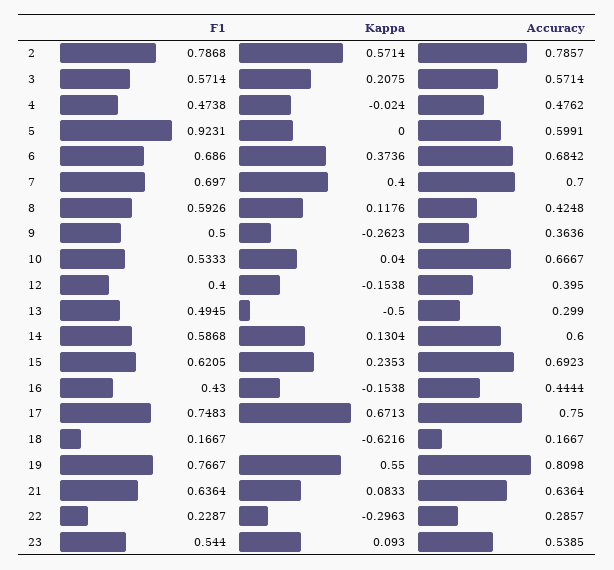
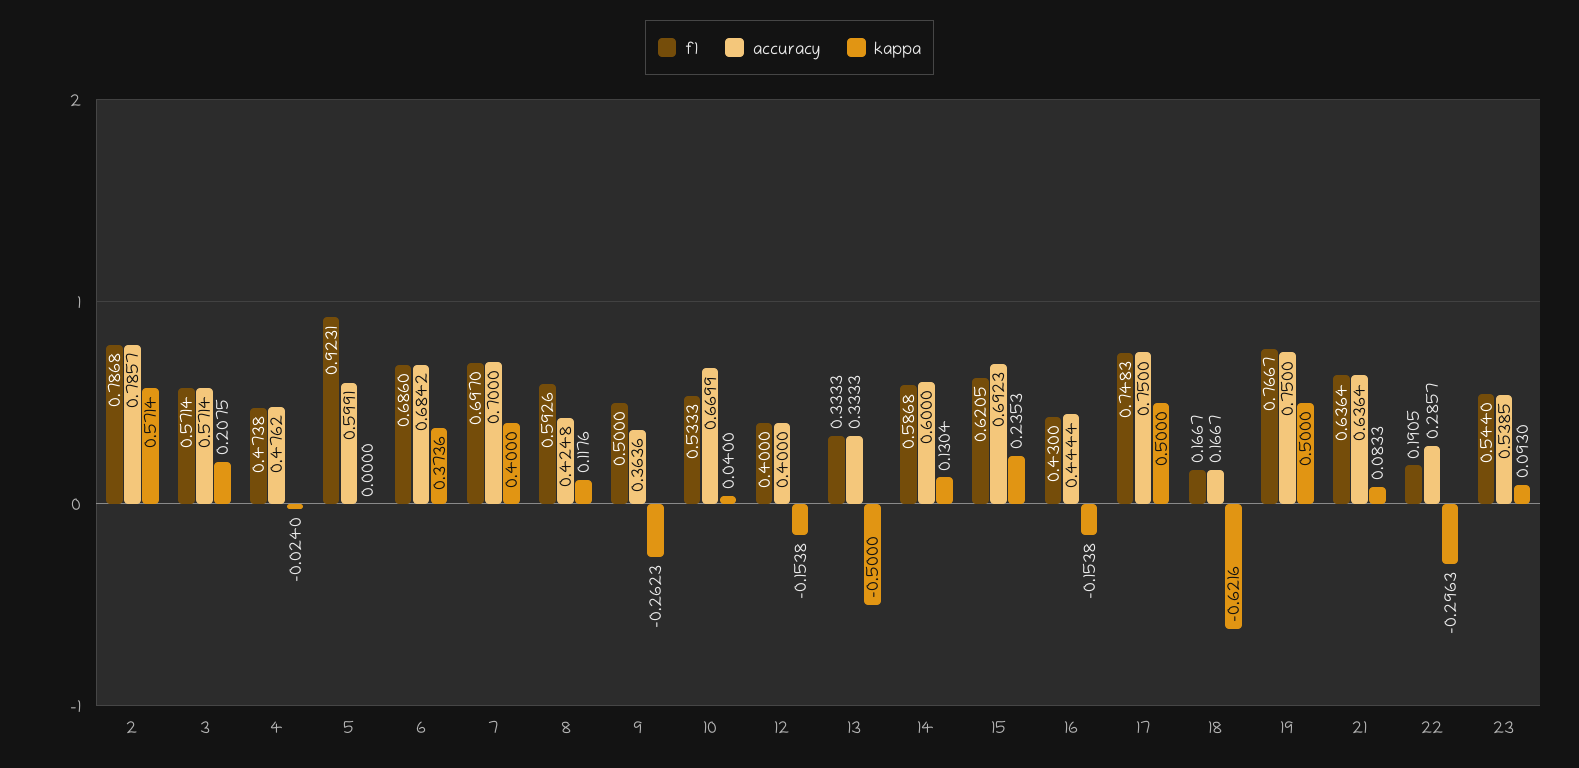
Accuracy, 10: 0.6667 -> 0.6699
Accuracy, 12: 0.395 -> 0.4
F1, 13: 0.4945 -> 0.3333
Accuracy, 13: 0.299 -> 0.3333
Kappa, 17: 0.6713 -> 0.5
Kappa, 19: 0.55 -> 0.5
Accuracy, 19: 0.8098 -> 0.75
F1, 22: 0.2287 -> 0.1905

